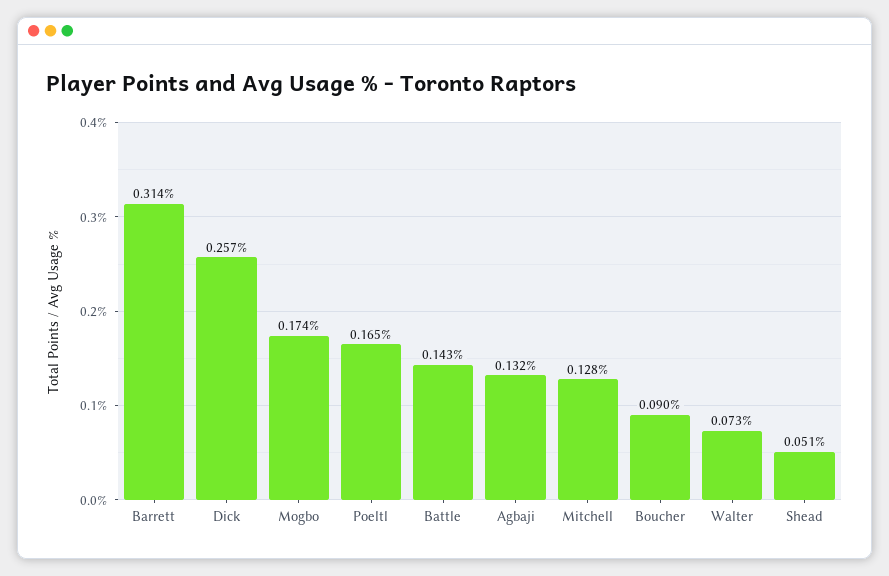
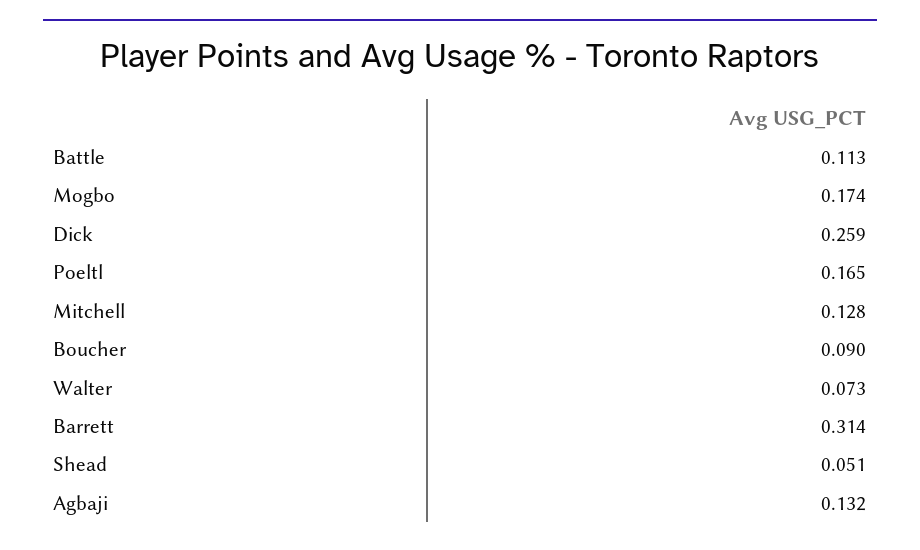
Dick: 0.257 -> 0.259
Battle: 0.143 -> 0.113

